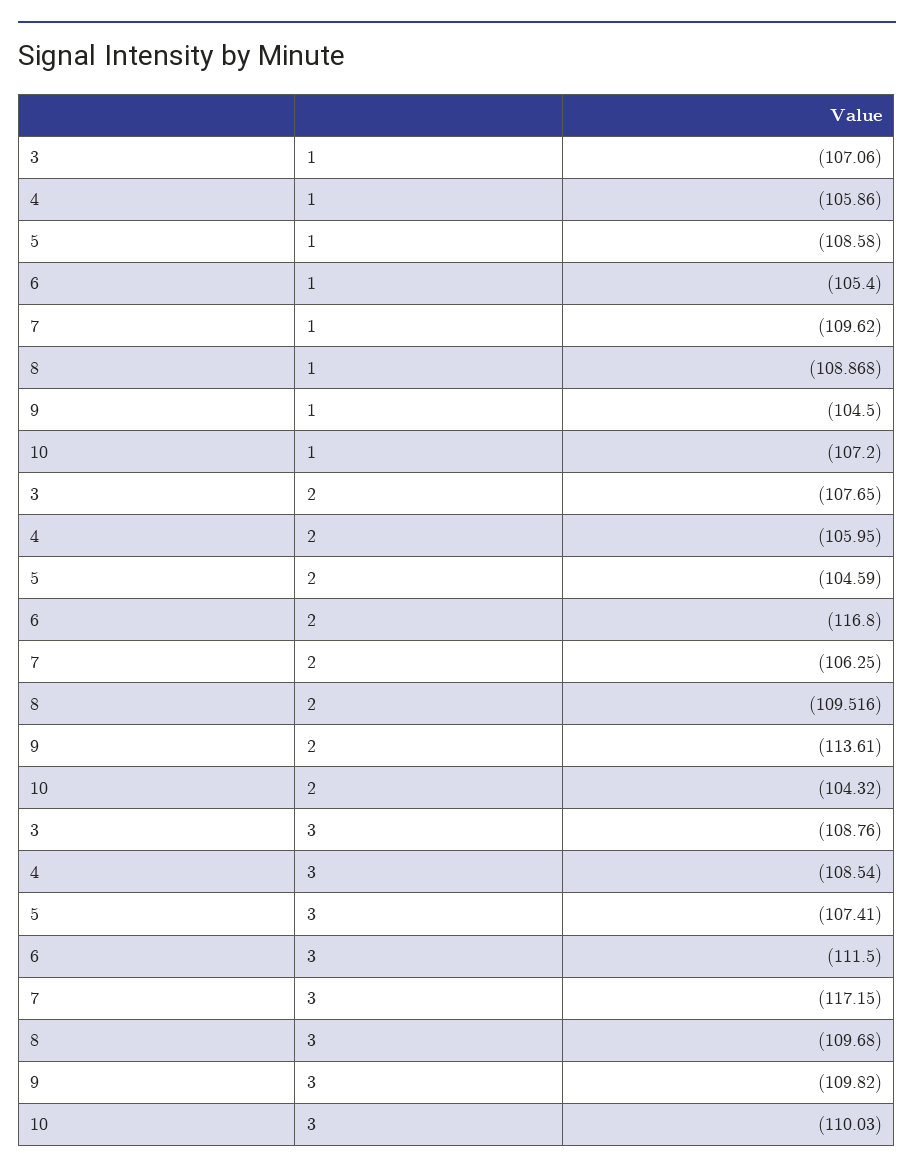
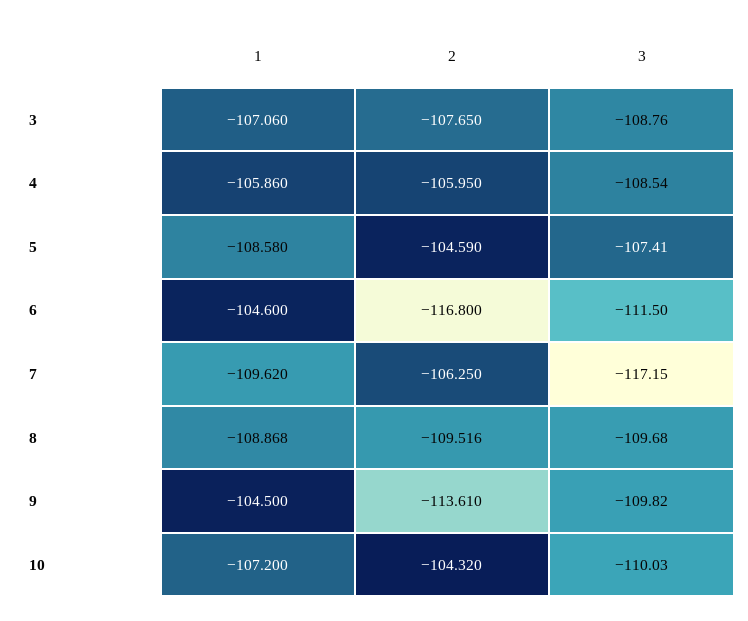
6, 1: -105.4 -> -104.6

